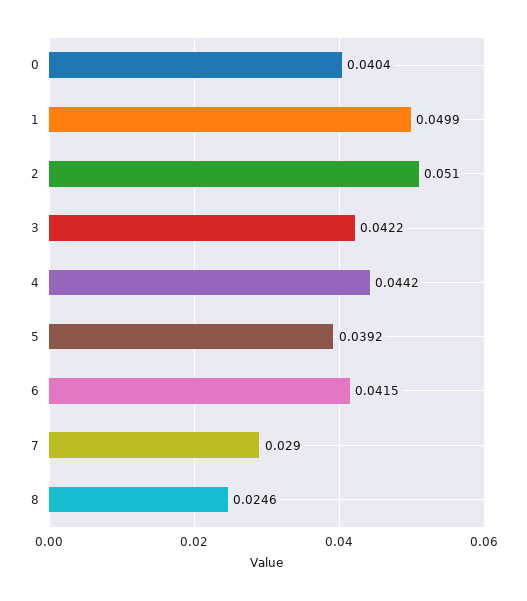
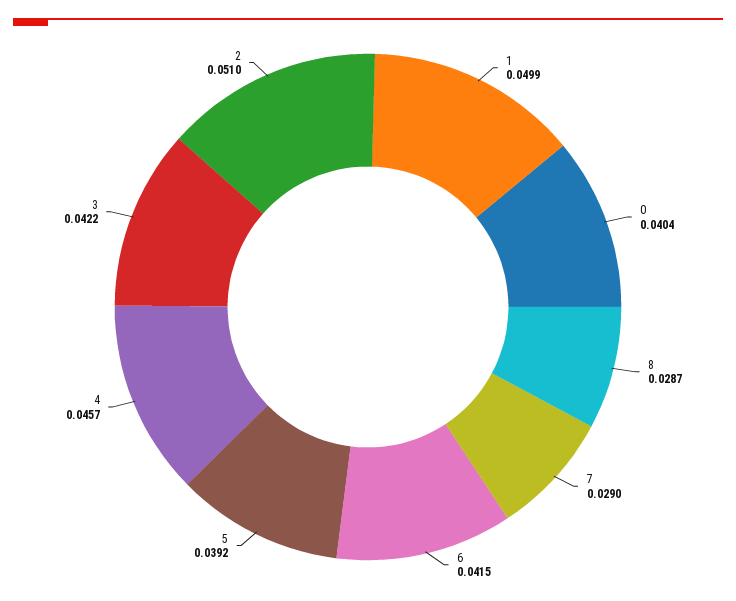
4: 0.0442 -> 0.0457
8: 0.0246 -> 0.0287

